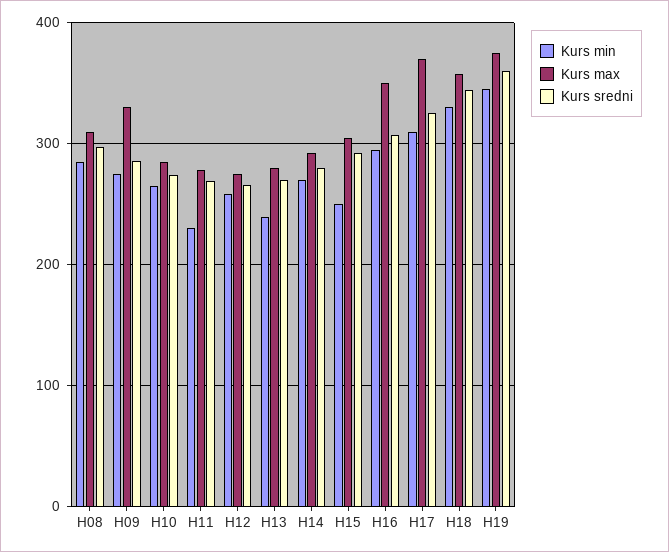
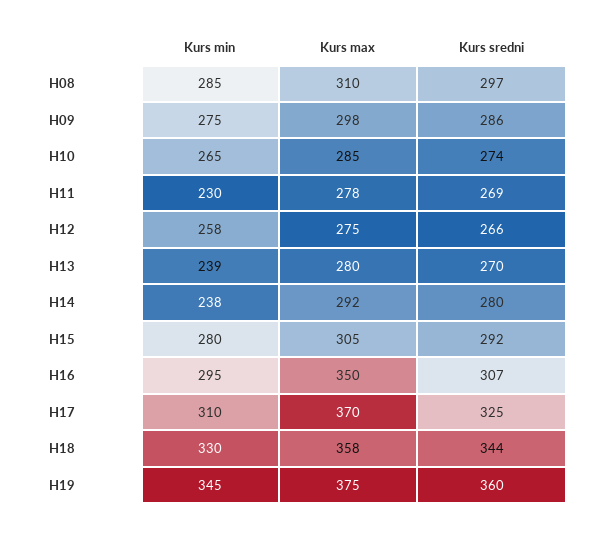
Kurs max, H09: 330 -> 298
Kurs min, H14: 270 -> 238
Kurs min, H15: 250 -> 280

